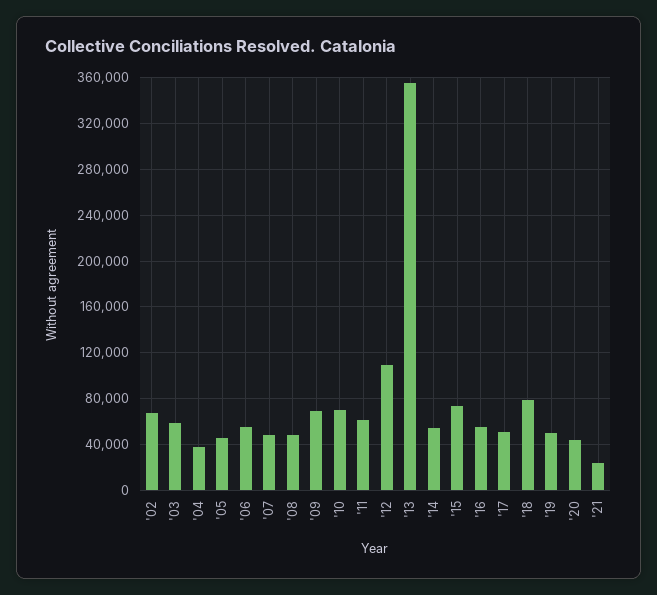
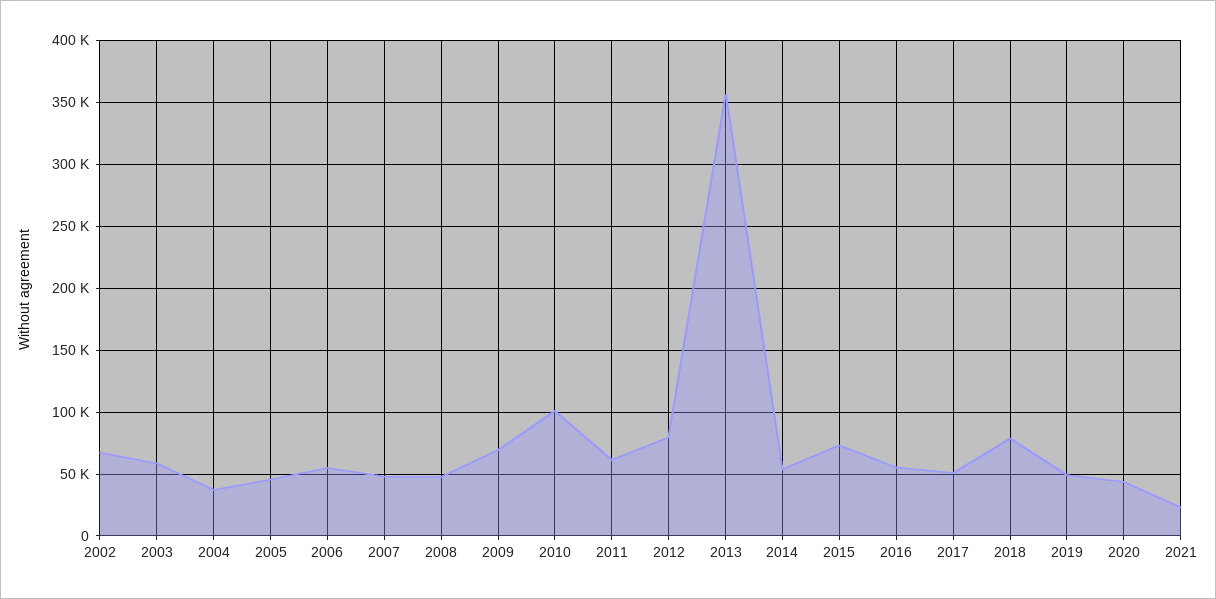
'10: 70000 -> 100000
'12: 110000 -> 80000

